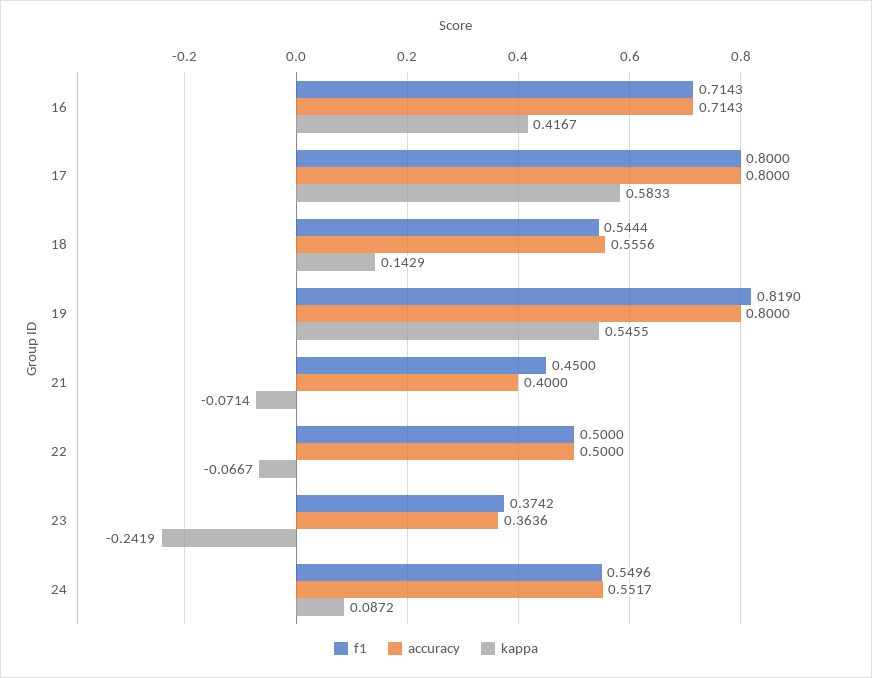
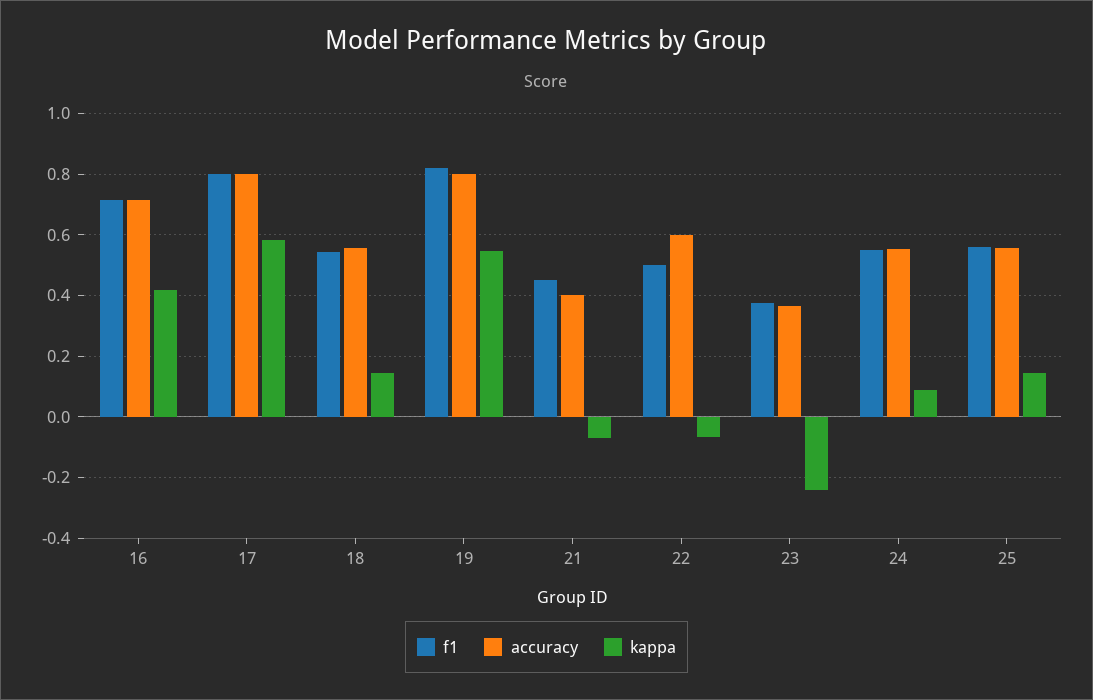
accuracy, 22: 0.5 -> 0.6
f1, 25: none -> 0.56
accuracy, 25: none -> 0.56
kappa, 25: none -> 0.14

